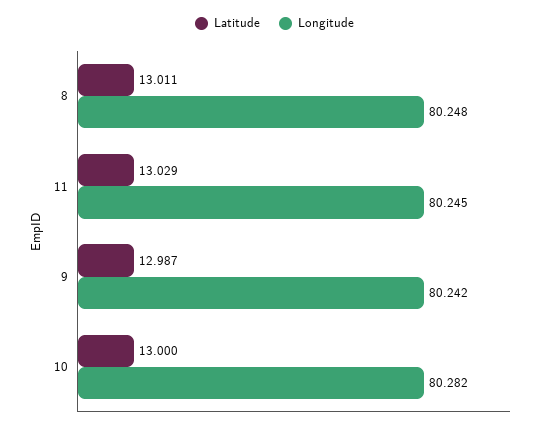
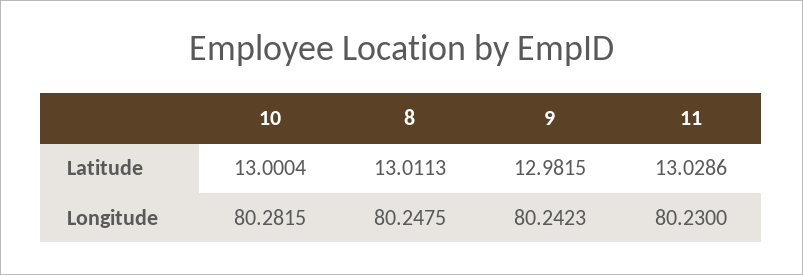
Longitude, 11: 80.245 -> 80.23
Latitude, 9: 12.987 -> 12.9815

